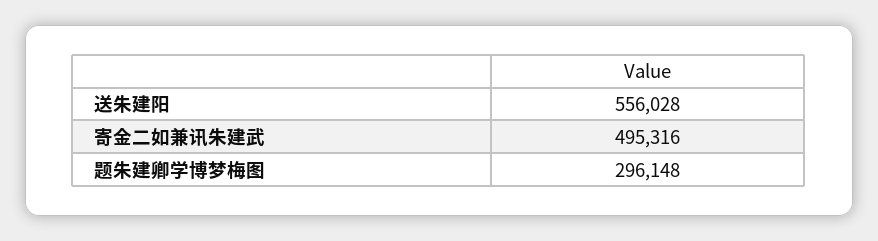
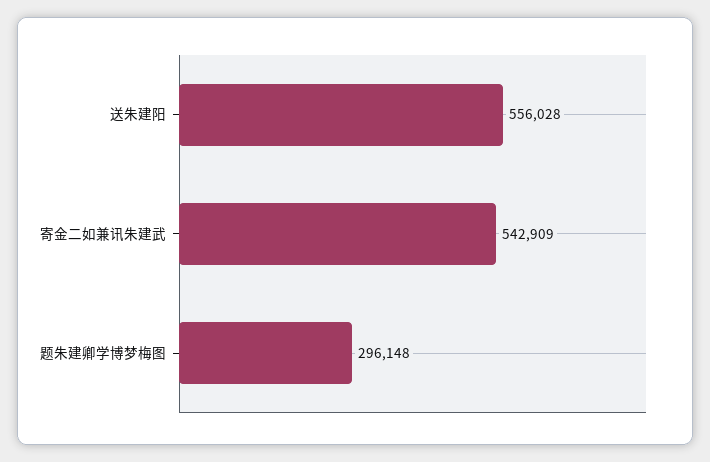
寄金二如兼讯朱建武: 495316 -> 542909

